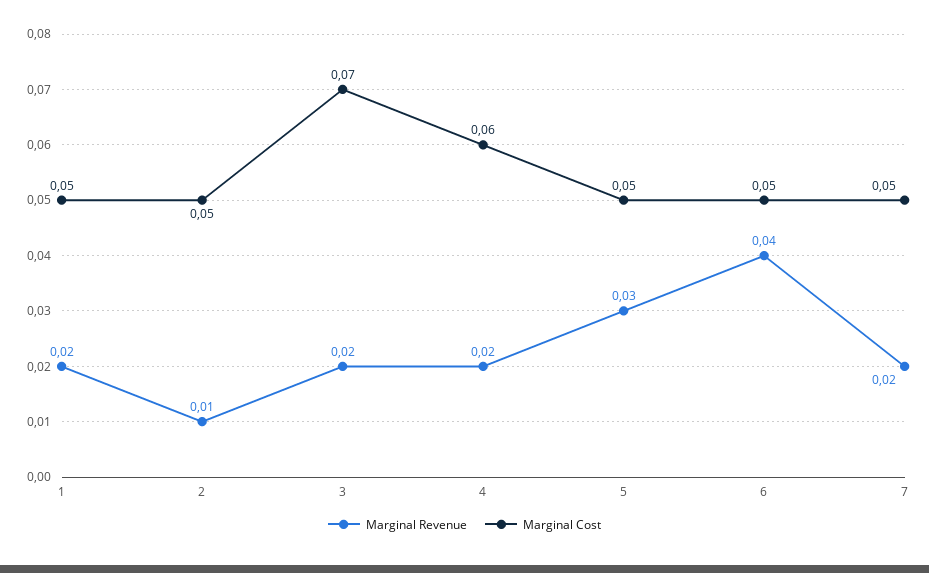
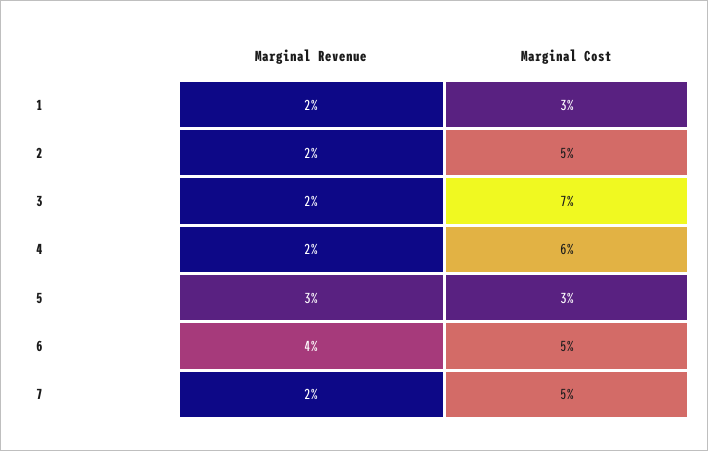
Marginal Cost, 1: 0.05 -> 0.03
Marginal Revenue, 2: 0.01 -> 0.02
Marginal Cost, 5: 0.05 -> 0.03

